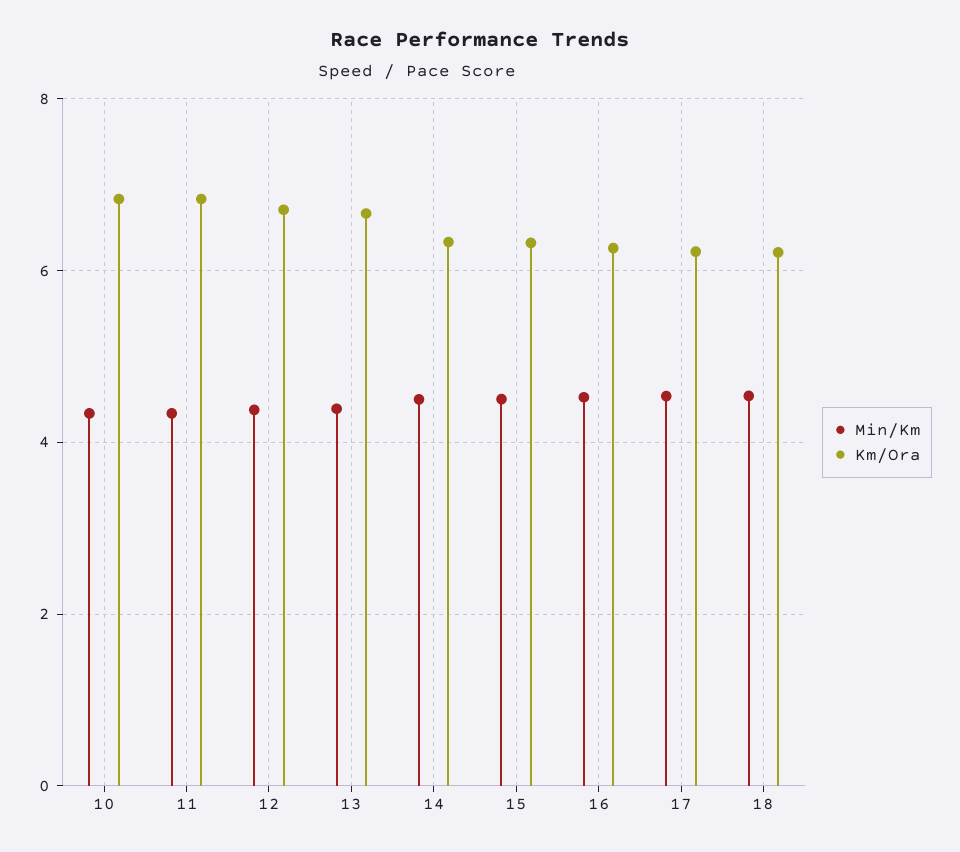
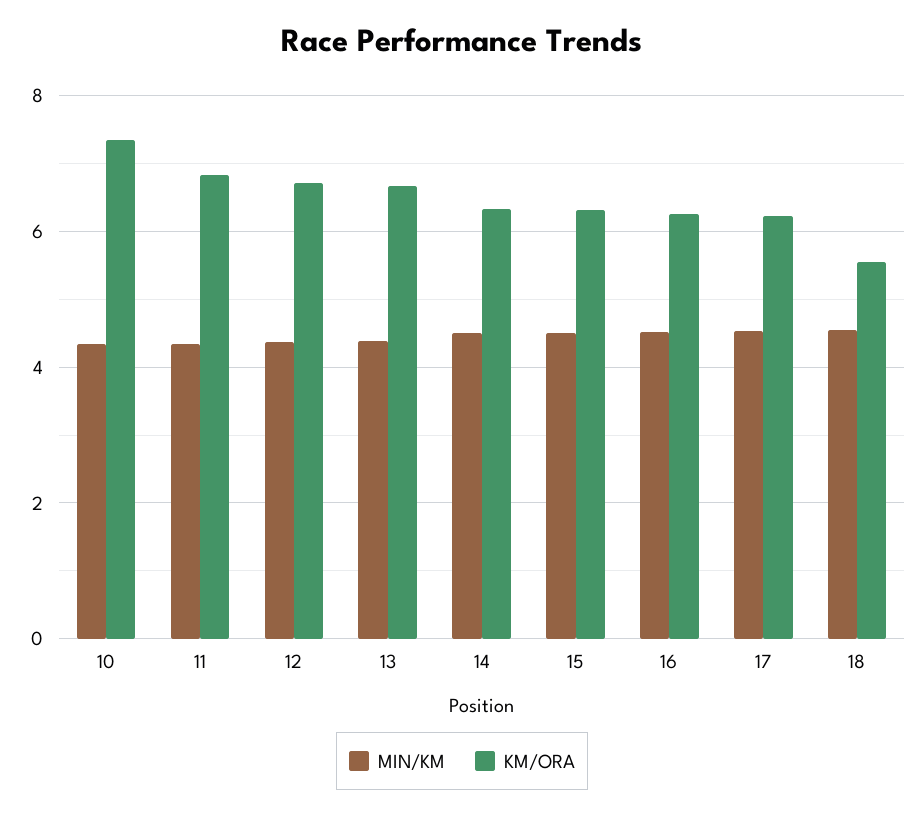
Km/Ora, 10: 6.8 -> 7.4
Km/Ora, 18: 6.2 -> 5.6

